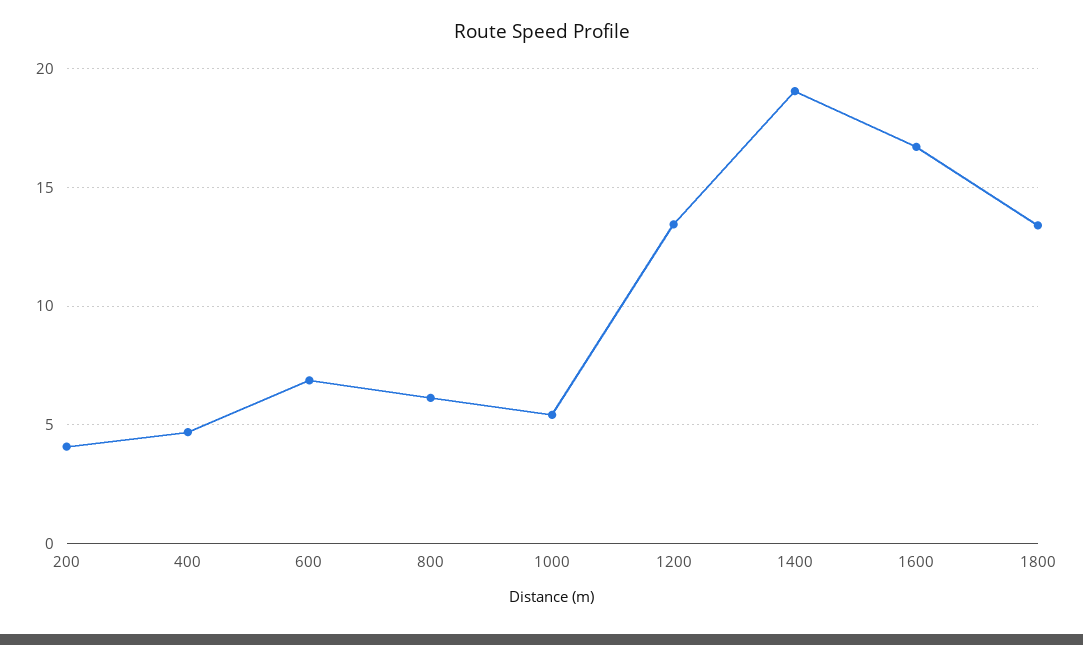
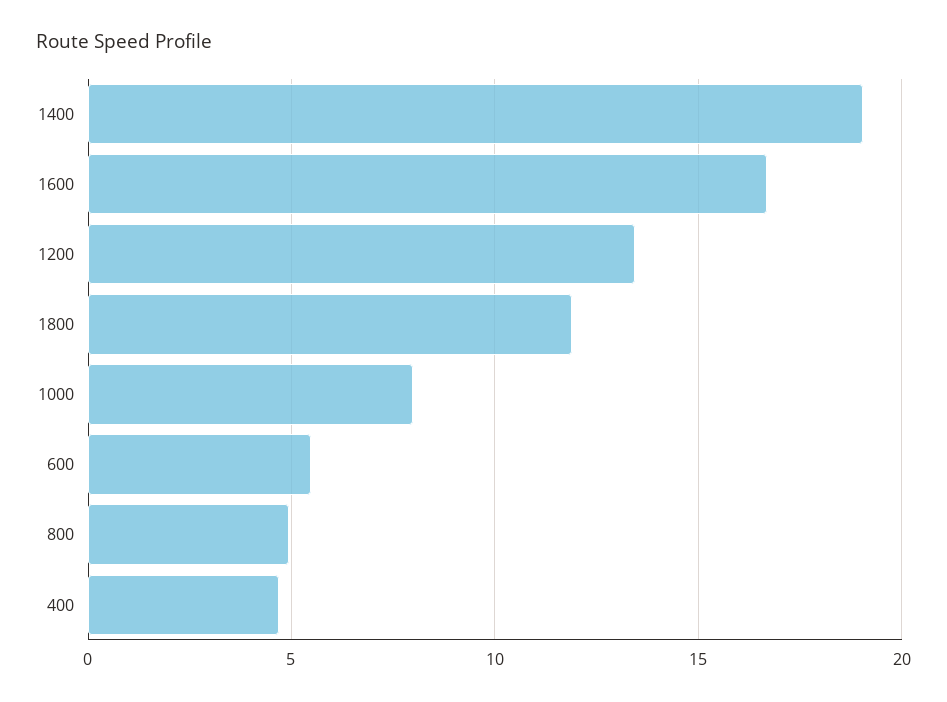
200: 4 -> none
600: 7 -> 5.5
800: 6 -> 5
1000: 5.5 -> 8
1800: 13.5 -> 12

